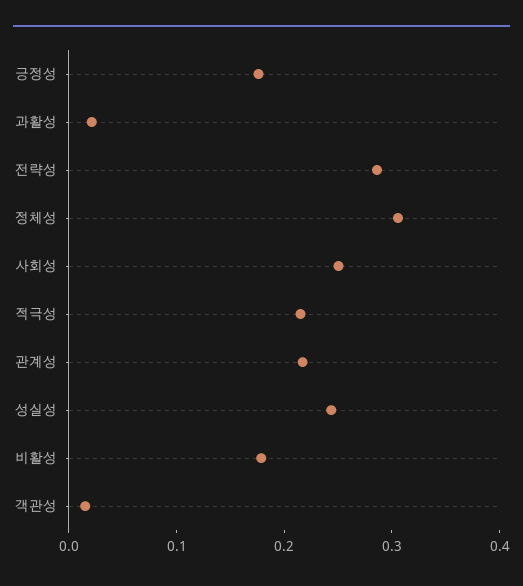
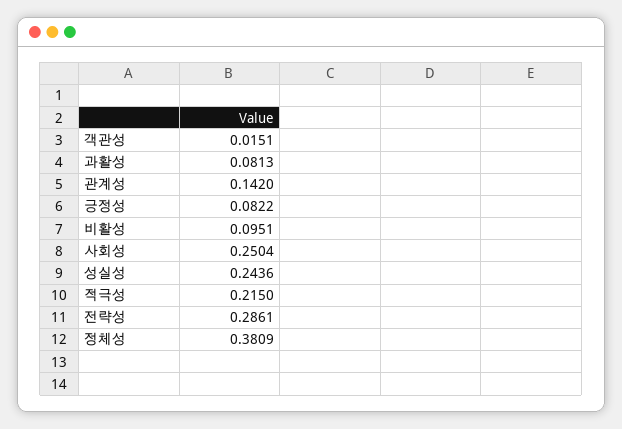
긍정성: 0.18 -> 0.0822
과활성: 0.02 -> 0.0813
정체성: 0.3 -> 0.3809
관계성: 0.22 -> 0.142
비활성: 0.18 -> 0.0951

